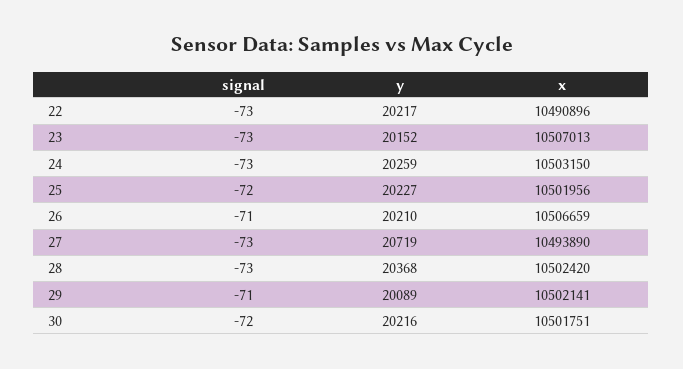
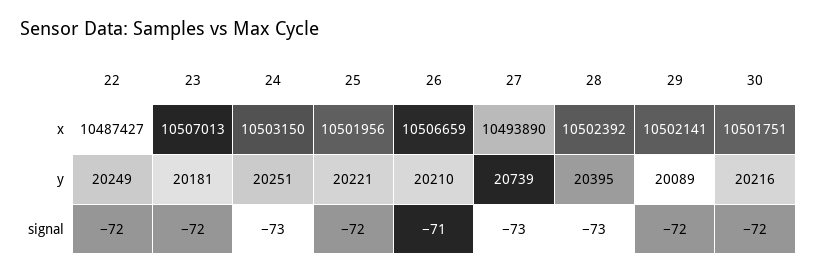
signal, 22: -73 -> -72
y, 22: 20217 -> 20249
x, 22: 10490896 -> 10487427
signal, 23: -73 -> -72
y, 23: 20152 -> 20181
y, 24: 20259 -> 20251
y, 25: 20227 -> 20221
y, 27: 20719 -> 20739
y, 28: 20368 -> 20395
x, 28: 10502420 -> 10502392
signal, 29: -71 -> -72

